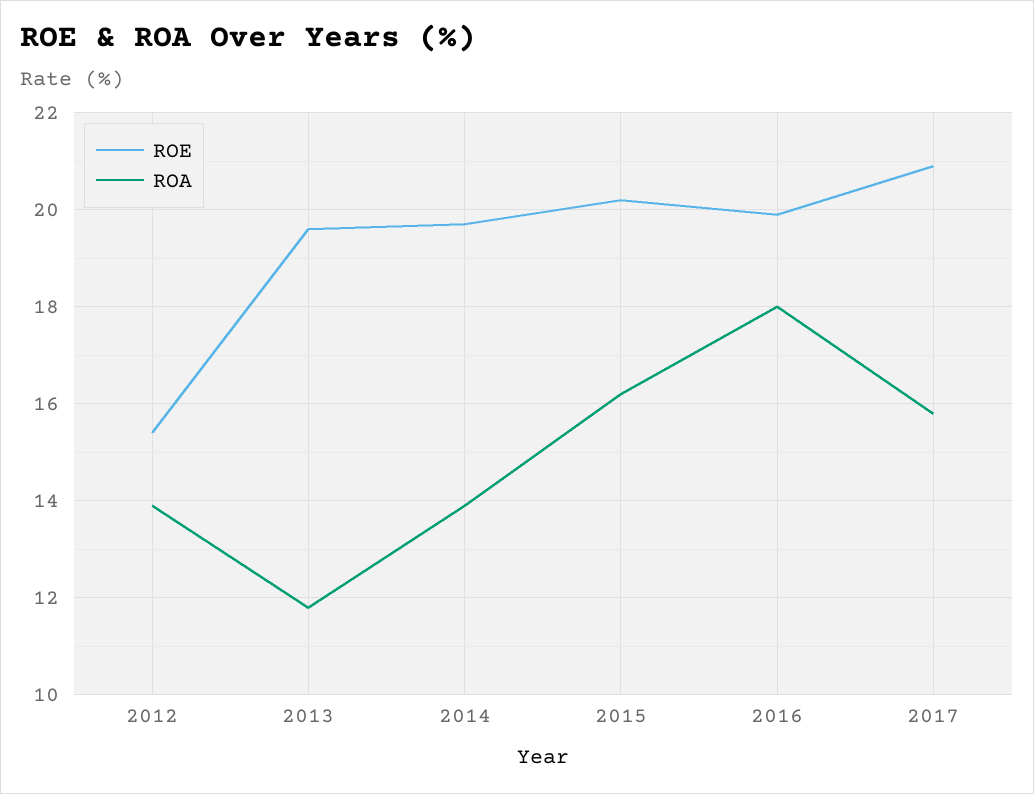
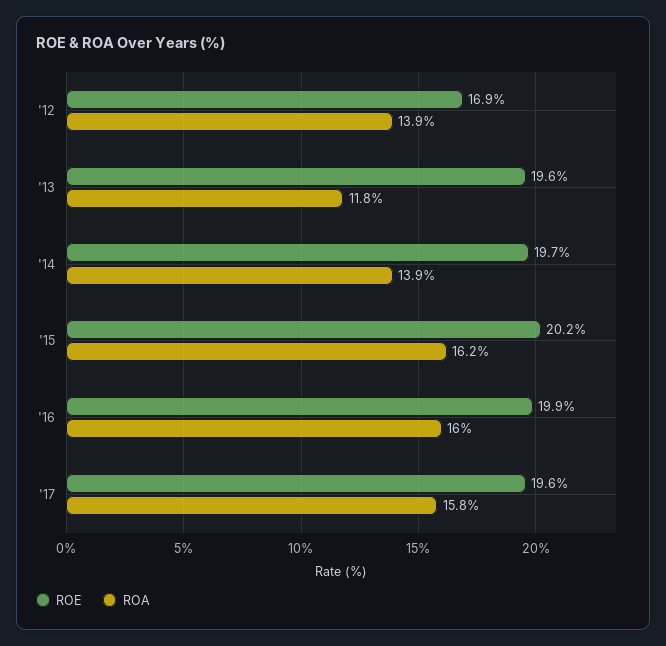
ROE, 2012: 15.5 -> 16.9
ROA, 2016: 18 -> 16
ROE, 2017: 21 -> 19.6

